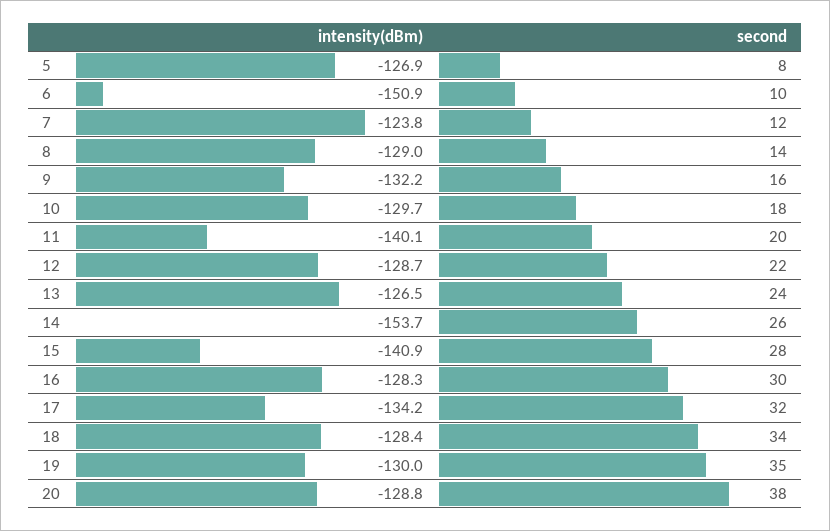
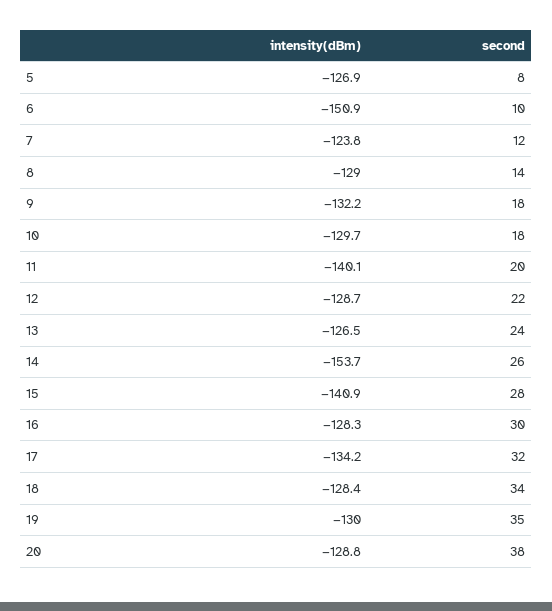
second, 9: 16 -> 18

